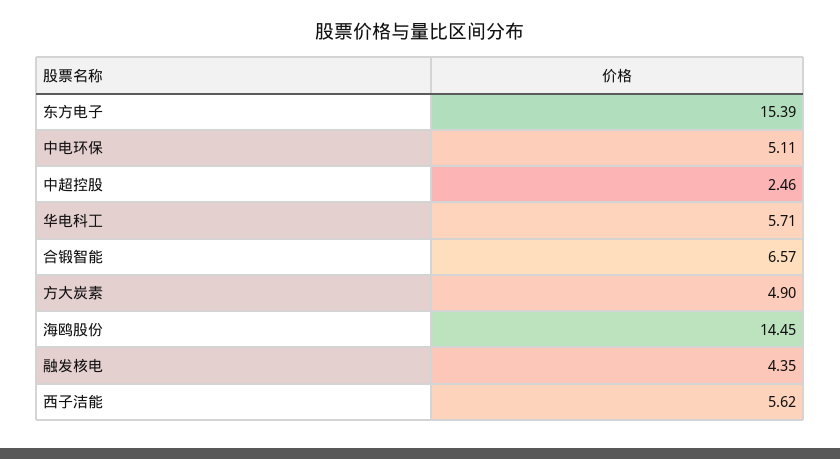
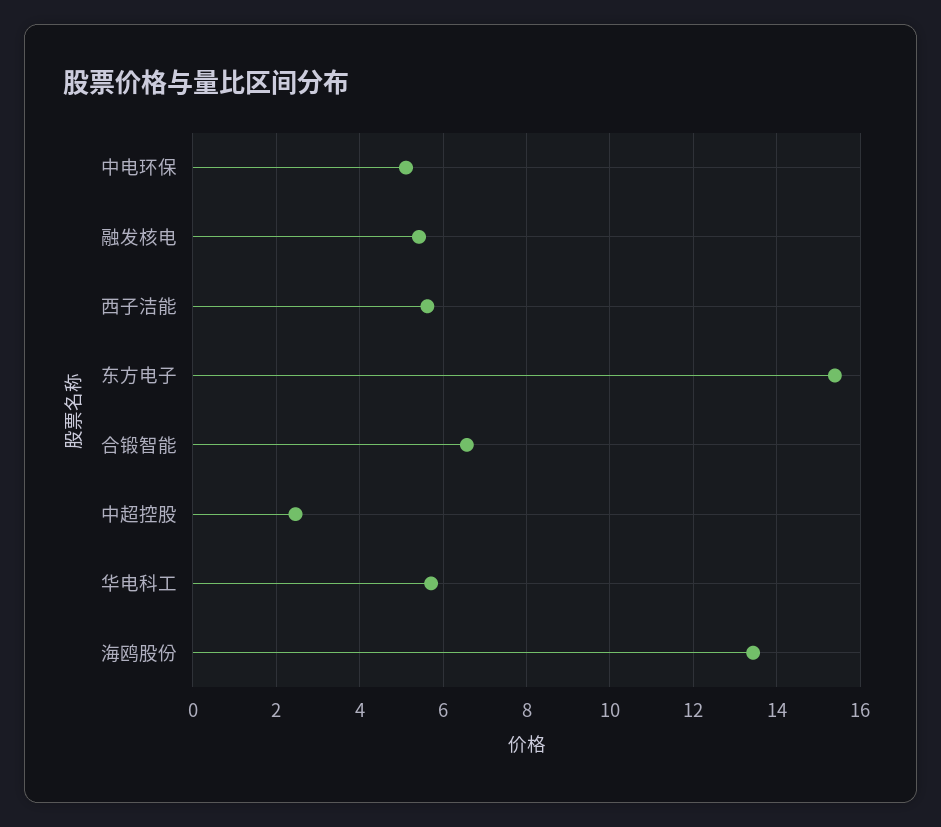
方大炭素: 4.9 -> none
海鸥股份: 14.45 -> 13.4
融发核电: 4.35 -> 5.4

